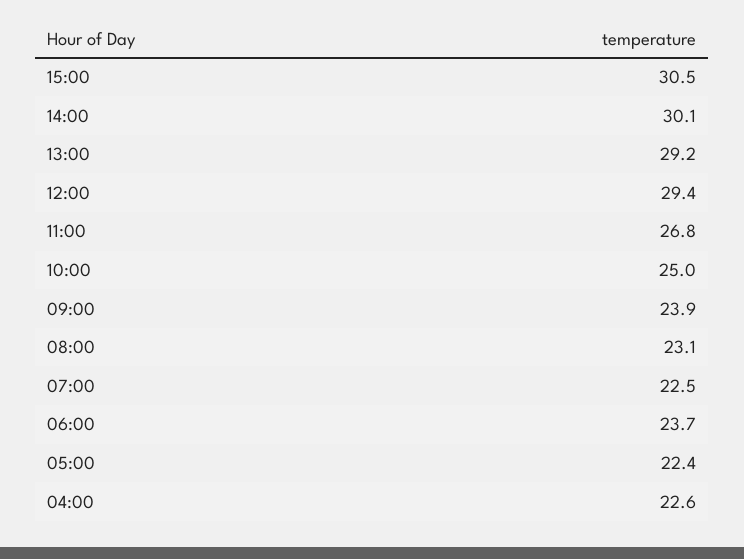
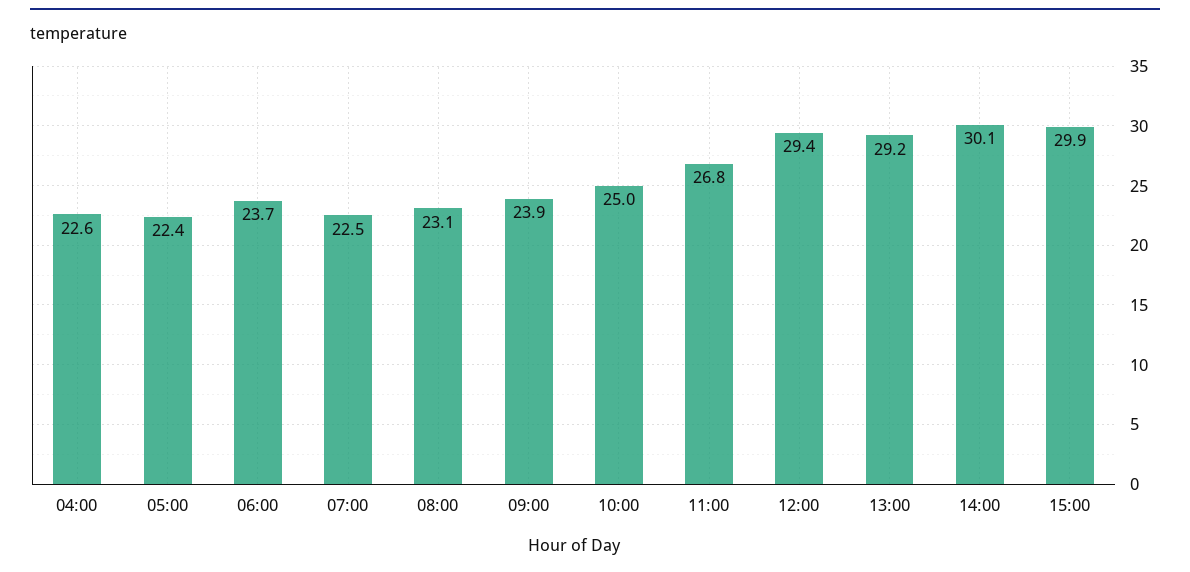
15:00: 30.5 -> 29.9

